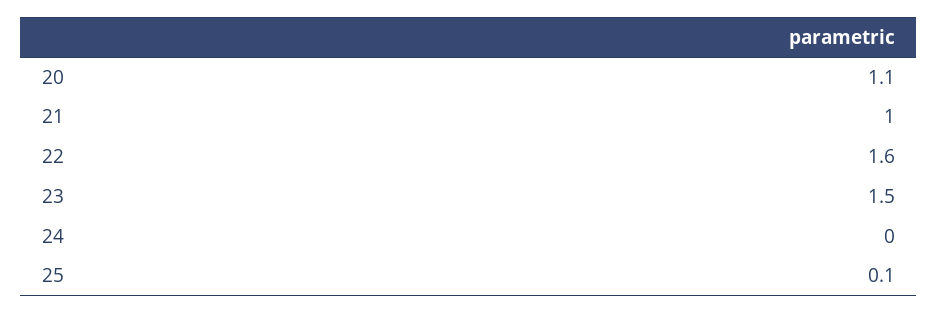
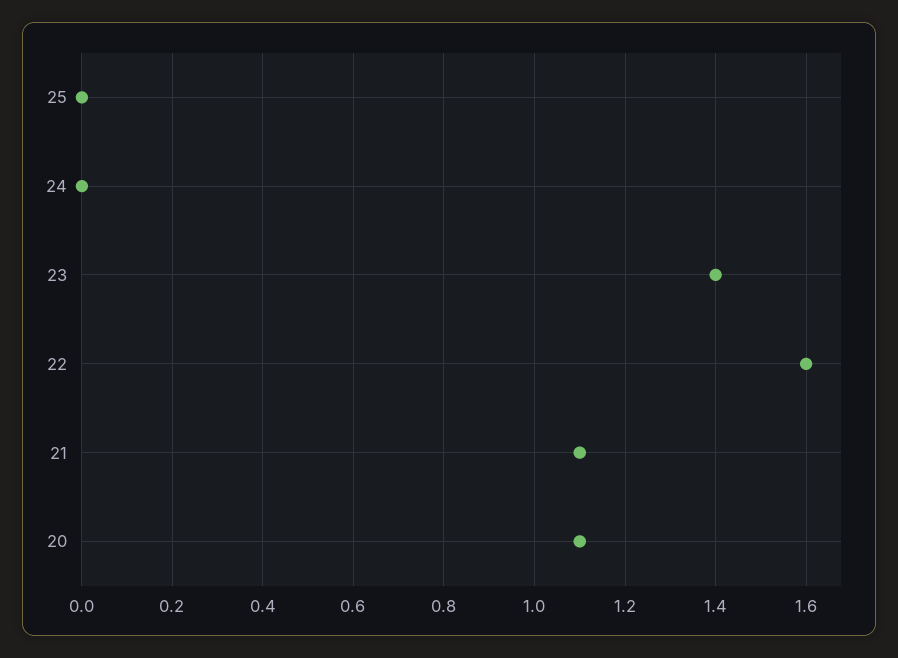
21: 1 -> 1.1
23: 1.5 -> 1.4
25: 0.1 -> 0

